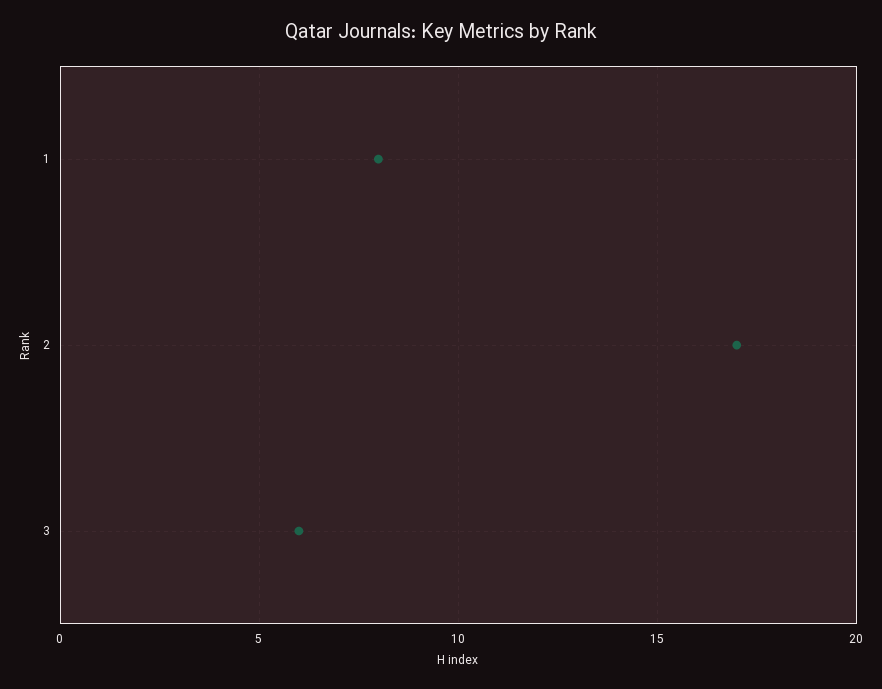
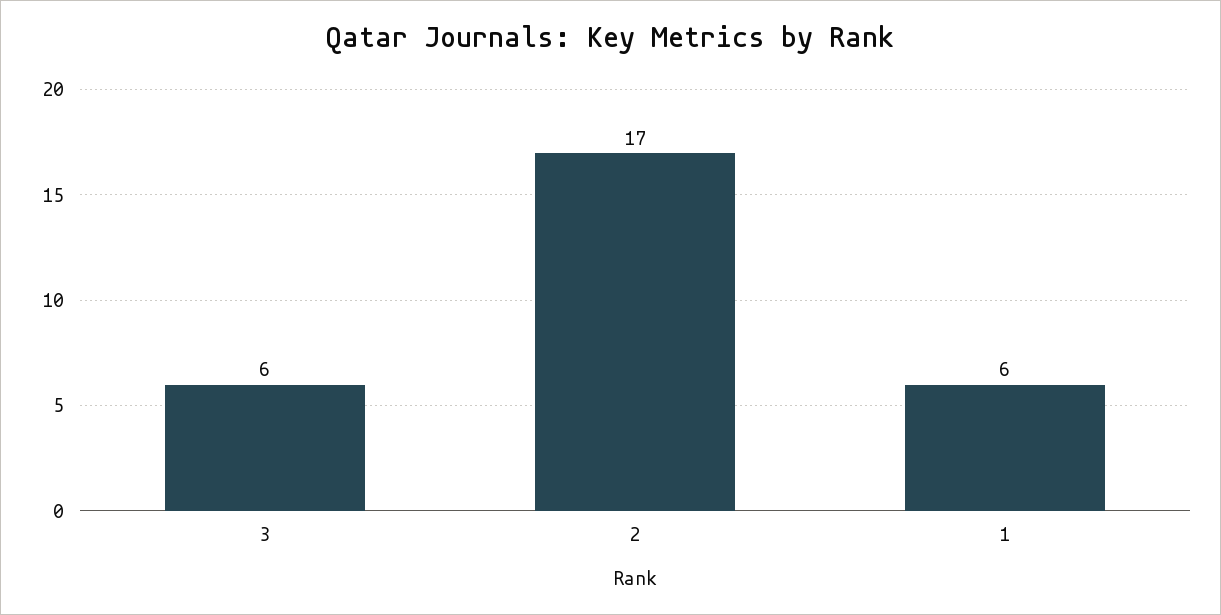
1: 8 -> 6

